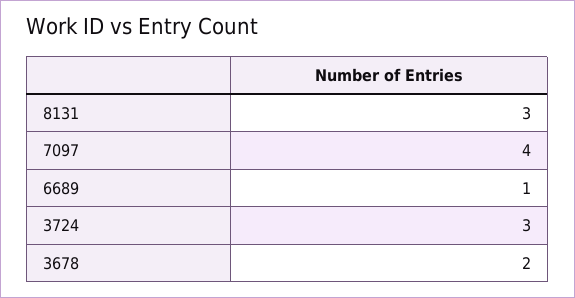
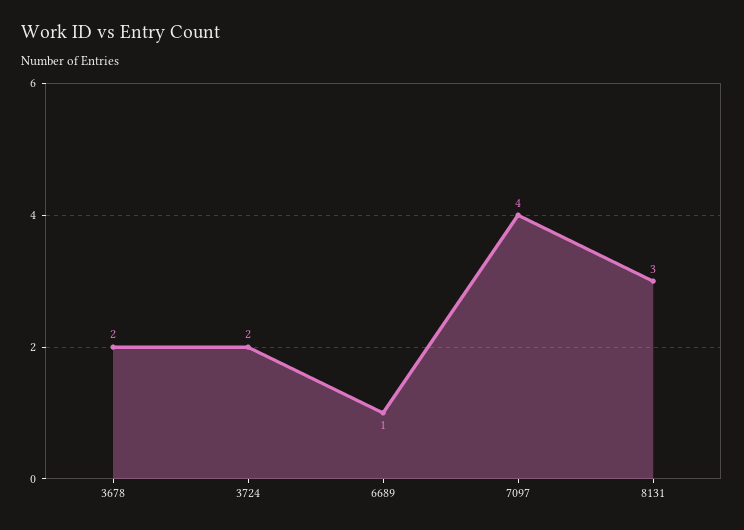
3724: 3 -> 2

